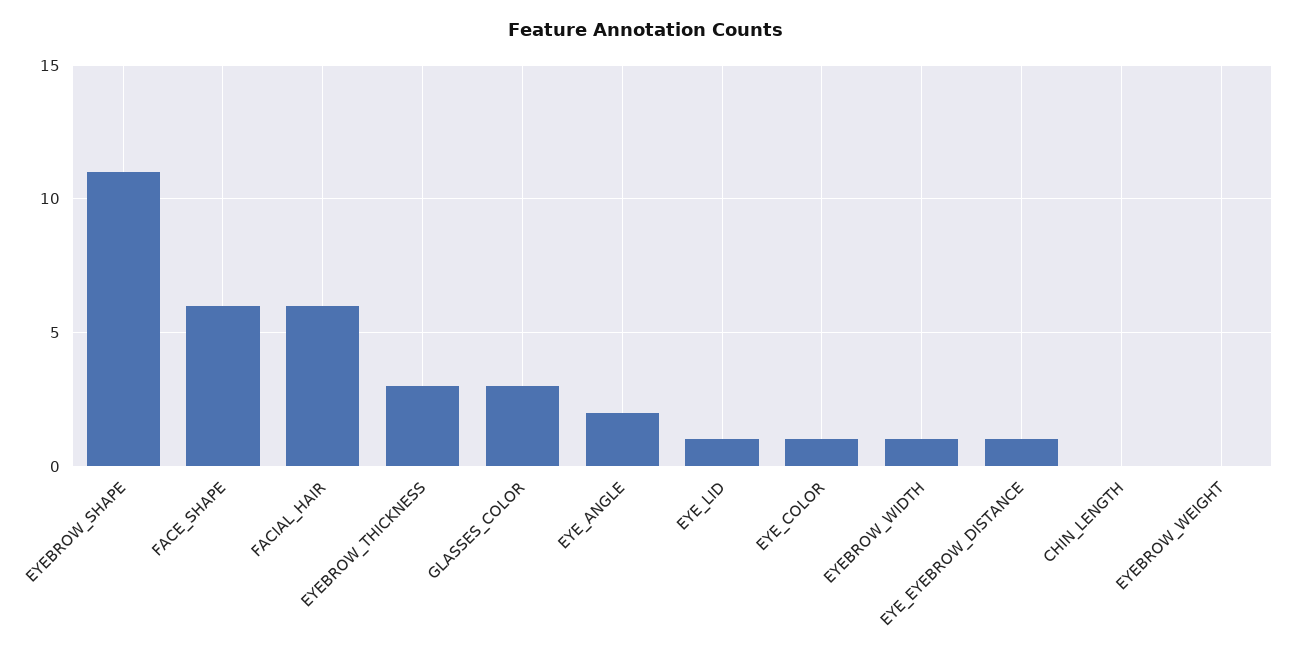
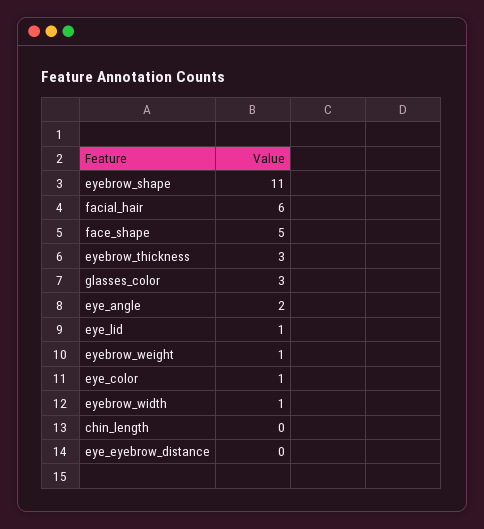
FACE_SHAPE: 6 -> 5
EYE_EYEBROW_DISTANCE: 1 -> 0
EYEBROW_WEIGHT: 0 -> 1

